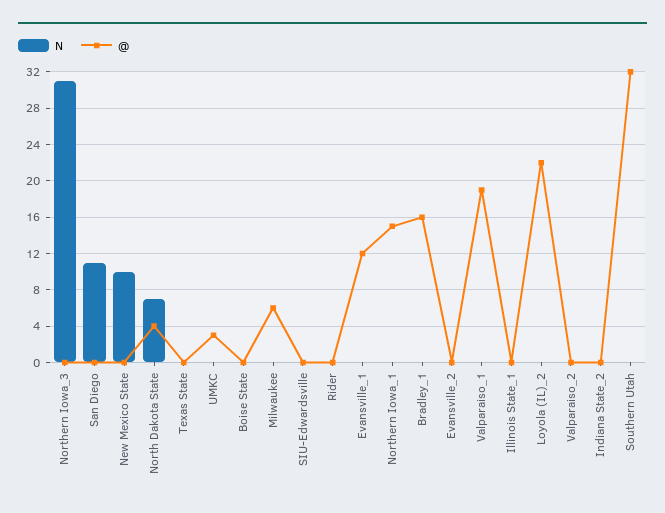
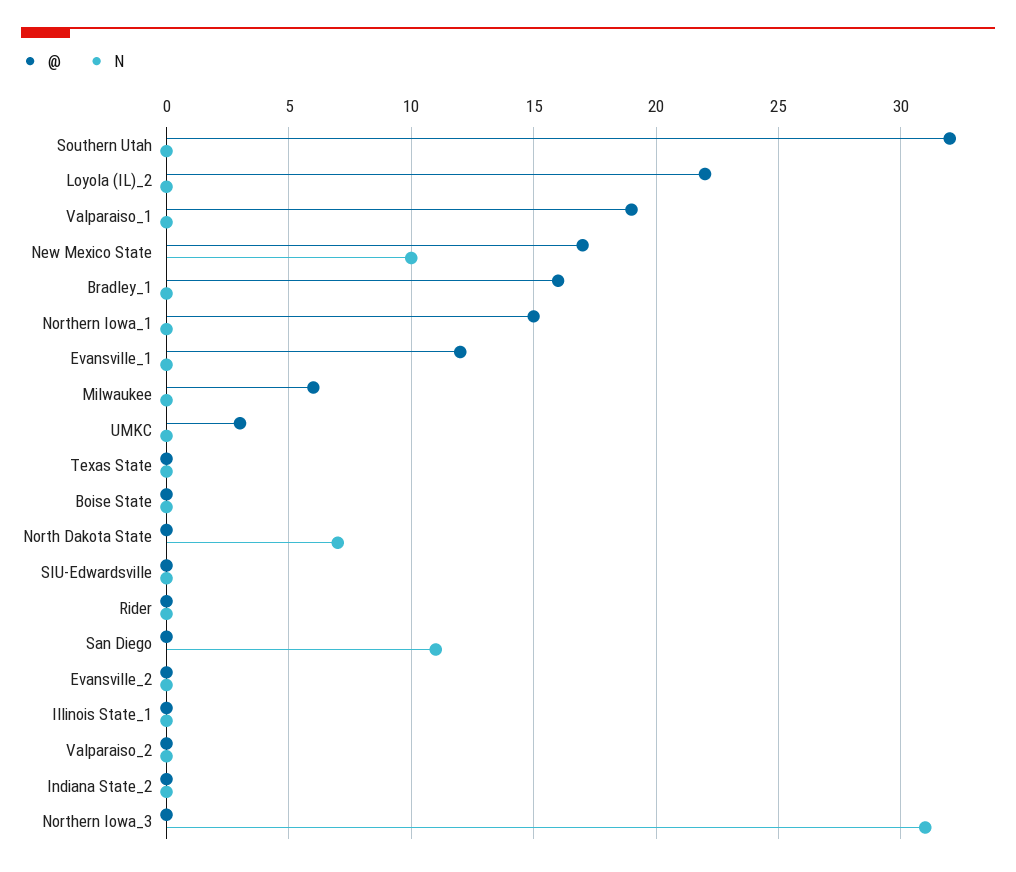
@, New Mexico State: 0 -> 17
@, North Dakota State: 4 -> 0

